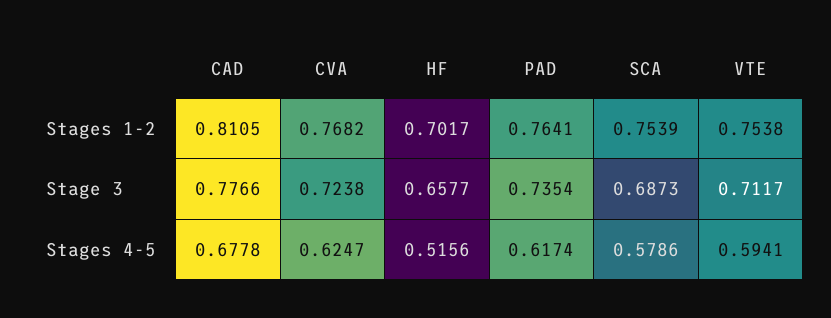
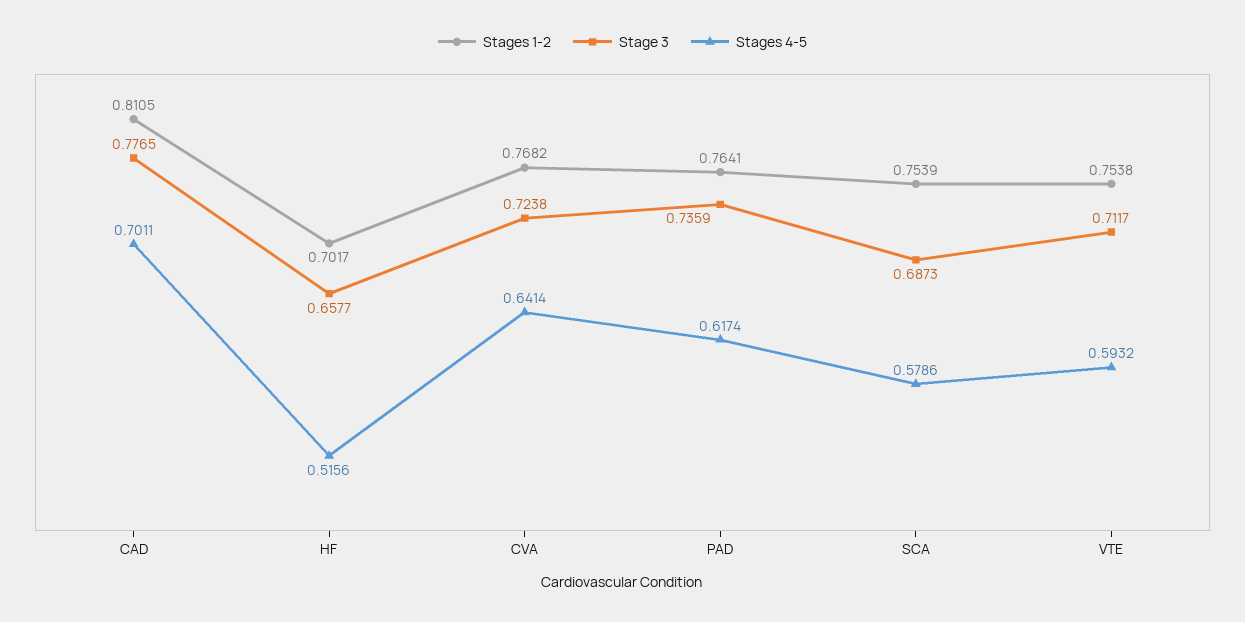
Stage 3, CAD: 0.7766 -> 0.7765
Stage 3, PAD: 0.7354 -> 0.7359
Stages 4-5, CAD: 0.6778 -> 0.7011
Stages 4-5, CVA: 0.6247 -> 0.6414
Stages 4-5, VTE: 0.5941 -> 0.5932

